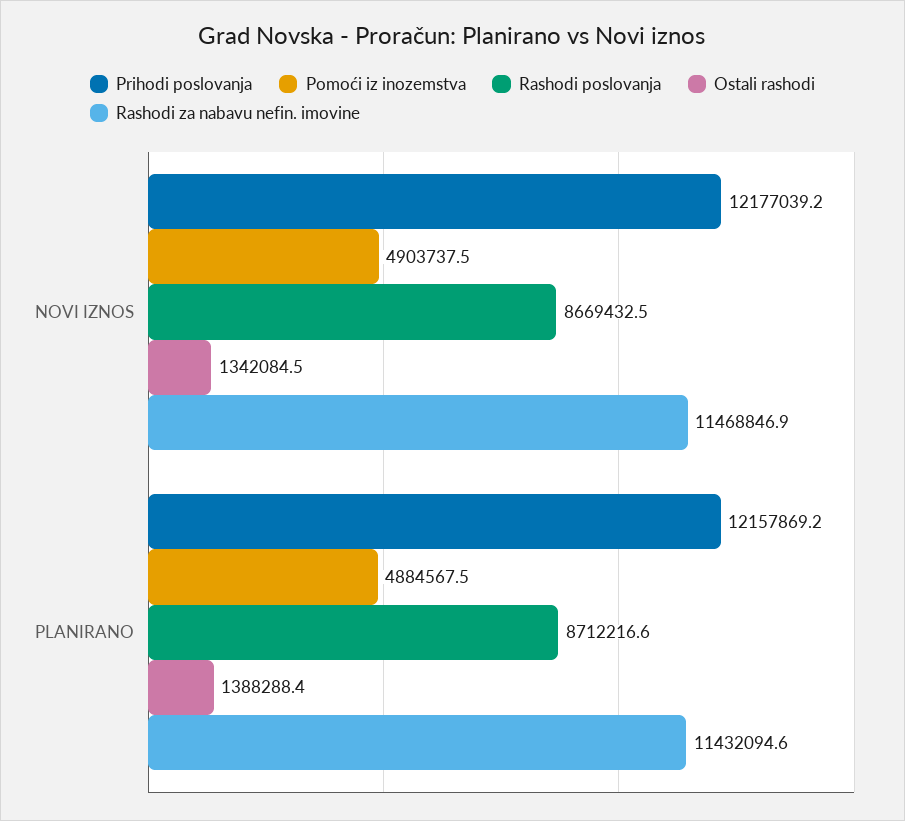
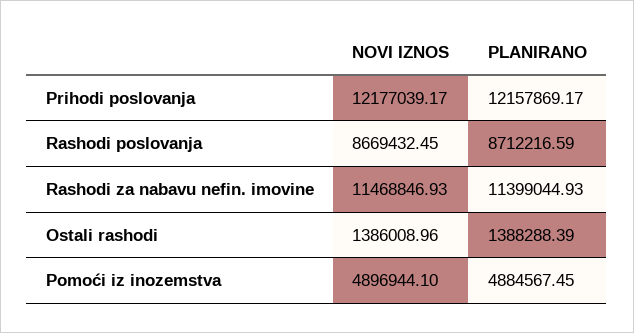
Pomoći iz inozemstva, NOVI IZNOS: 4903737.5 -> 4896944.1
Ostali rashodi, NOVI IZNOS: 1342084.5 -> 1386008.96
Rashodi za nabavu nefin. imovine, PLANIRANO: 11432094.6 -> 11399044.93

